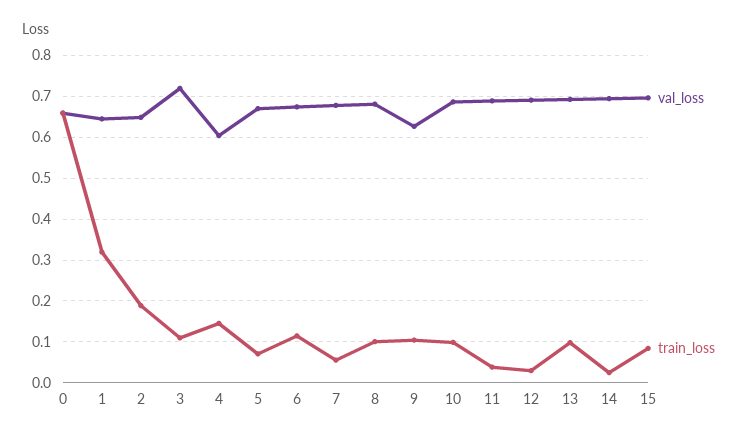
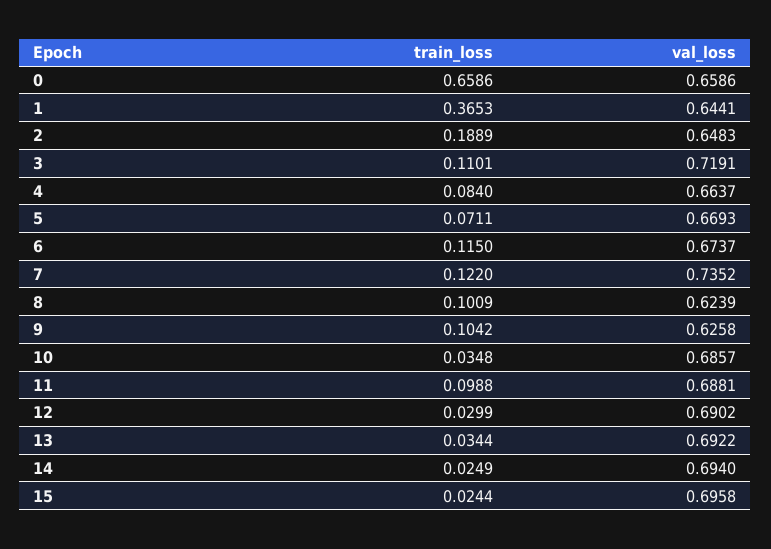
train_loss, 1: 0.32 -> 0.3653
val_loss, 4: 0.6 -> 0.6637
train_loss, 4: 0.14 -> 0.084
val_loss, 7: 0.68 -> 0.7352
train_loss, 7: 0.06 -> 0.122
val_loss, 8: 0.68 -> 0.6239
train_loss, 10: 0.1 -> 0.0348
train_loss, 11: 0.04 -> 0.0988
train_loss, 13: 0.1 -> 0.0344
train_loss, 15: 0.08 -> 0.0244

